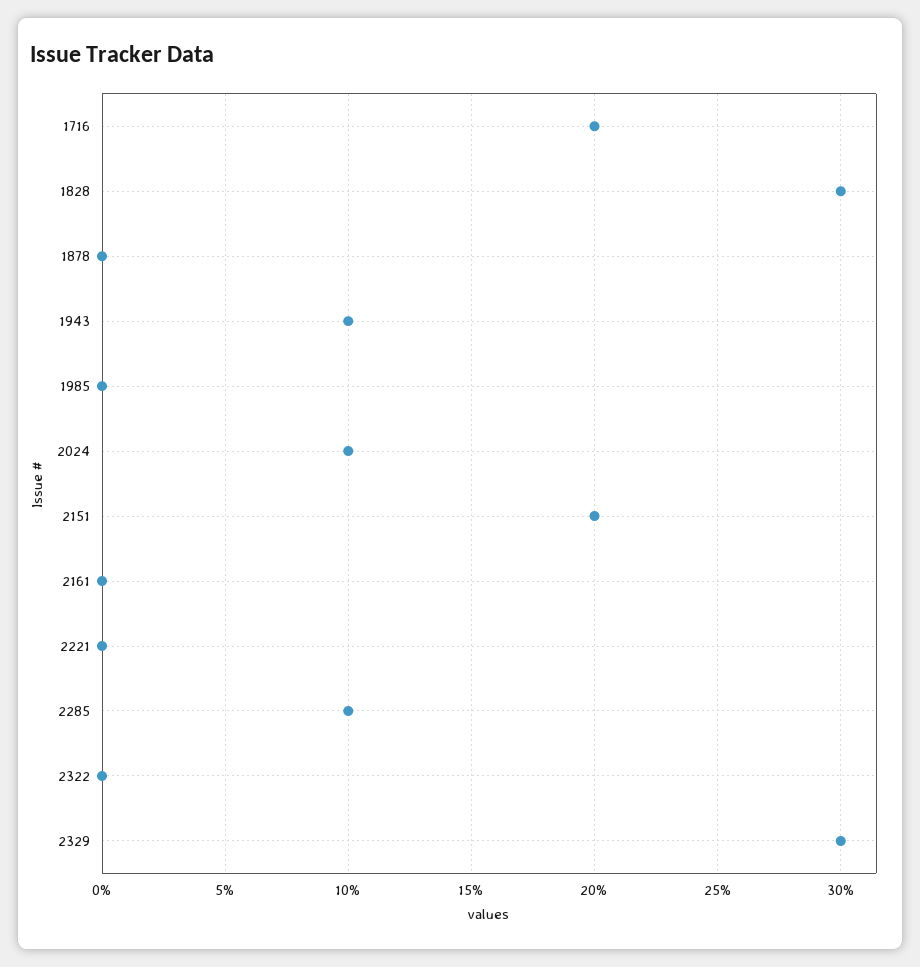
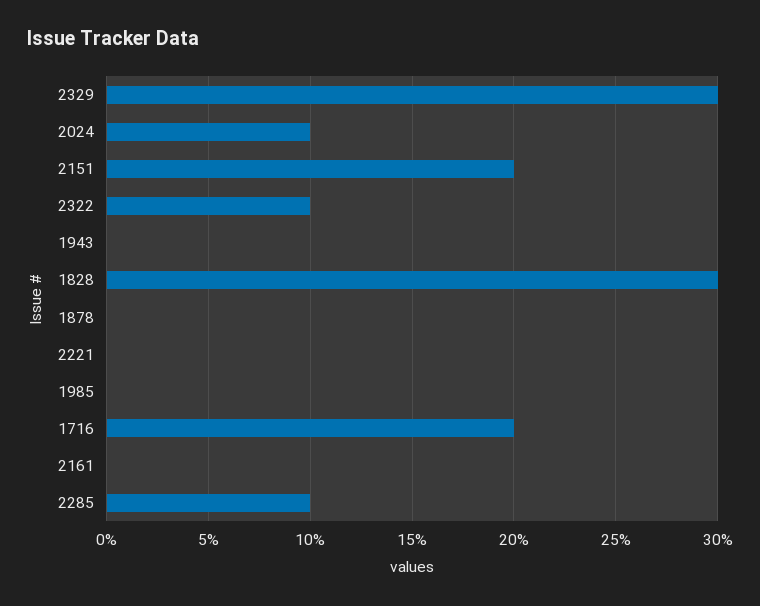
1943: 10 -> 0
2322: 0 -> 10

